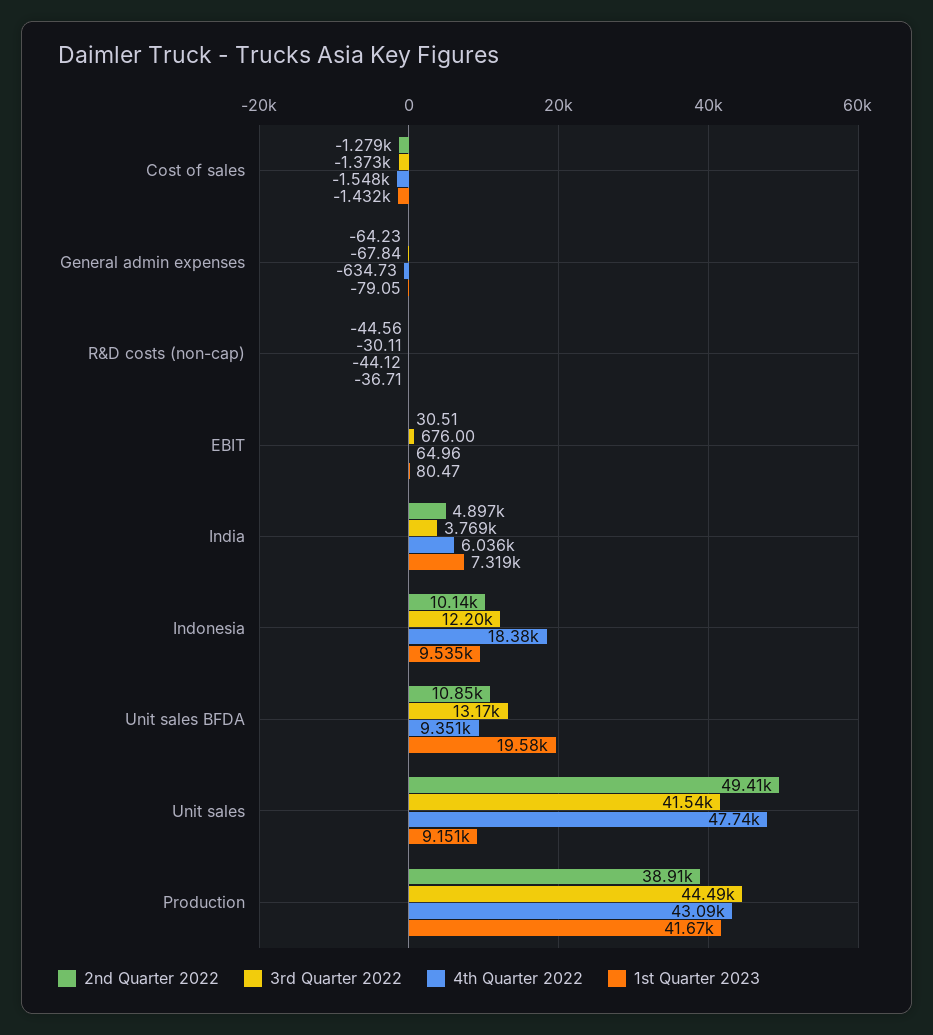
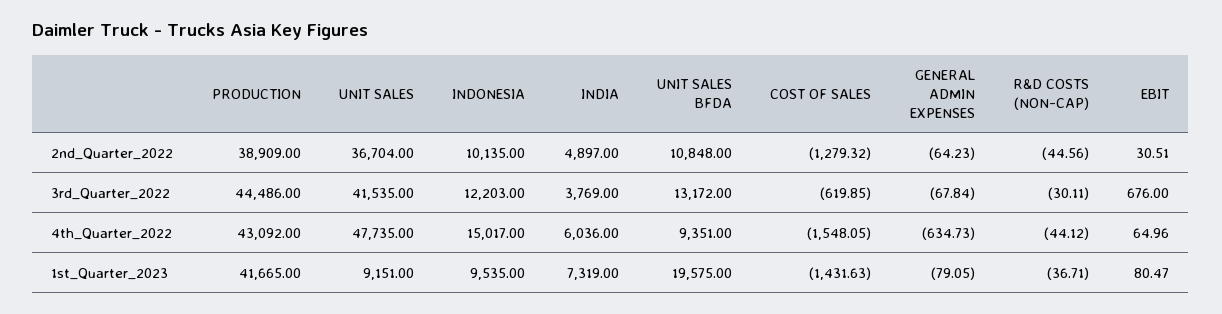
3rd Quarter 2022, Cost of sales: -1373 -> -619.85
4th Quarter 2022, Indonesia: 18380 -> 15017
2nd Quarter 2022, Unit sales: 49410 -> 36704

